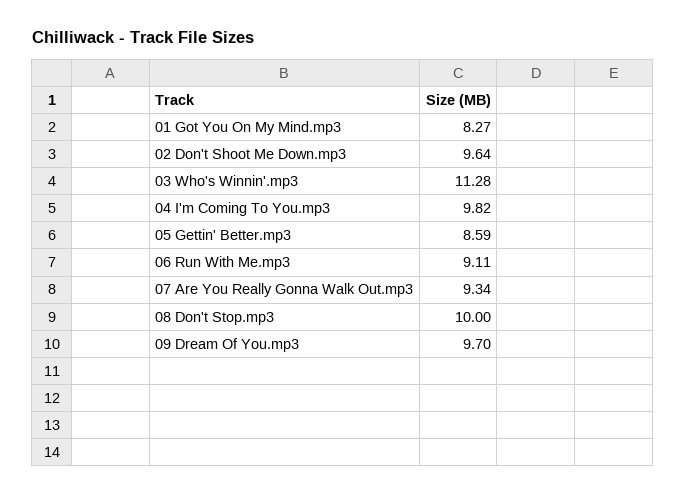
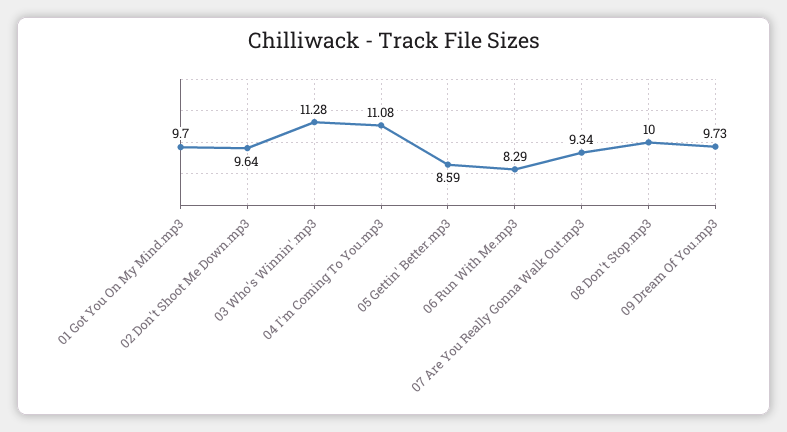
01 Got You On My Mind.mp3: 8.27 -> 9.7
04 I'm Coming To You.mp3: 9.82 -> 11.08
06 Run With Me.mp3: 9.11 -> 8.29
09 Dream Of You.mp3: 9.7 -> 9.73

